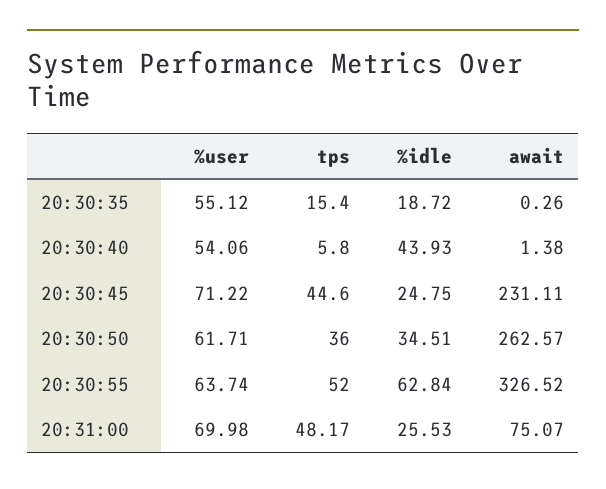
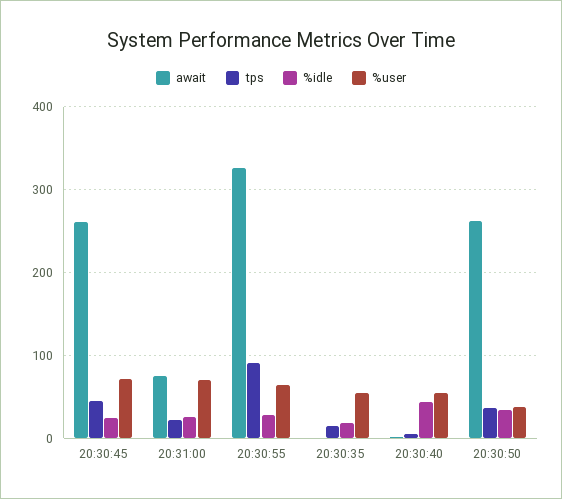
await, 20:30:45: 231.11 -> 260
%user, 20:30:50: 61.71 -> 40
tps, 20:30:55: 52 -> 90
%idle, 20:30:55: 62.84 -> 30
tps, 20:31:00: 48.17 -> 20

